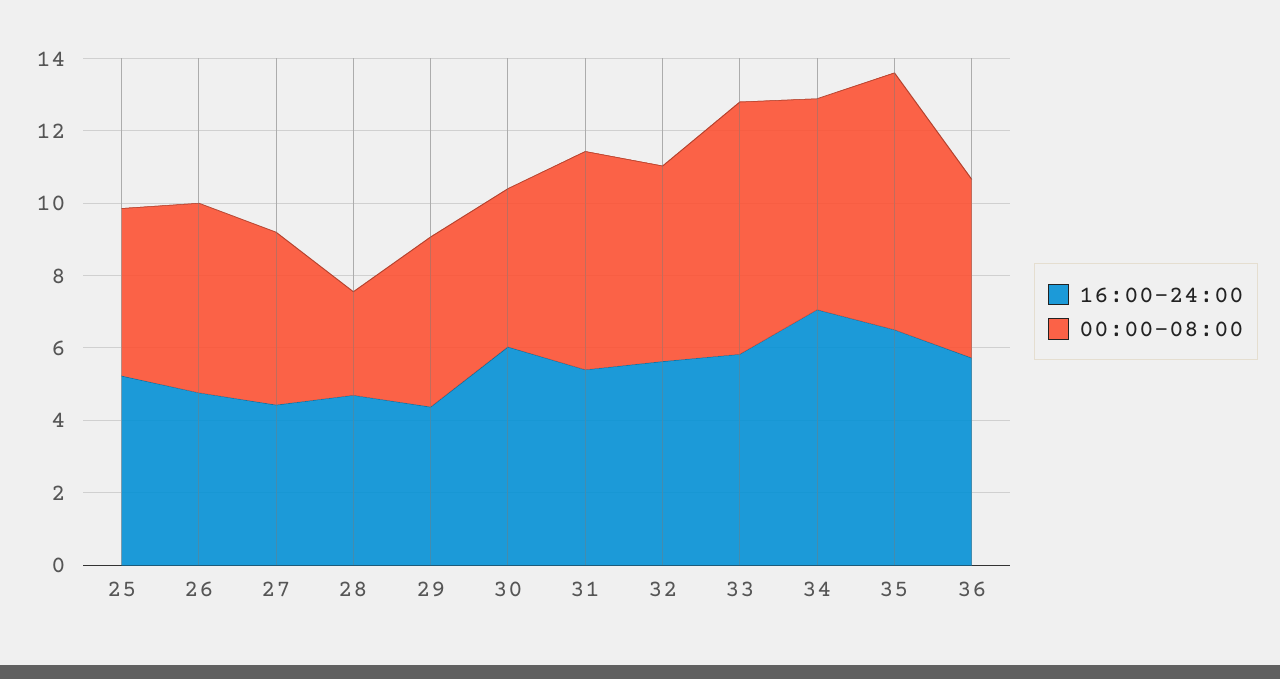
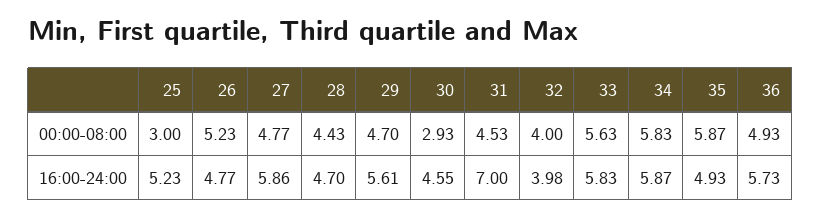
00:00-08:00, 25: 4.5 -> 3
16:00-24:00, 27: 4.5 -> 5.86
00:00-08:00, 28: 3 -> 4.43
16:00-24:00, 29: 4.5 -> 5.61
16:00-24:00, 30: 6 -> 4.55
00:00-08:00, 30: 4.5 -> 2.93
16:00-24:00, 31: 5.5 -> 7
00:00-08:00, 31: 6 -> 4.53
16:00-24:00, 32: 5.5 -> 3.98
00:00-08:00, 32: 5.5 -> 4
00:00-08:00, 33: 7 -> 5.63
16:00-24:00, 34: 7 -> 5.87
16:00-24:00, 35: 6.5 -> 4.93
00:00-08:00, 35: 7 -> 5.87

